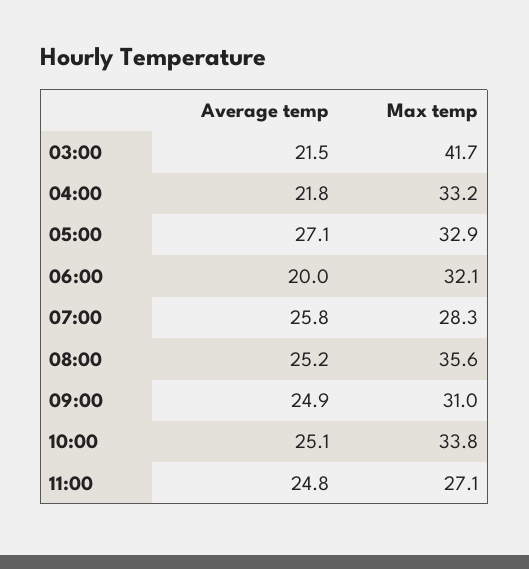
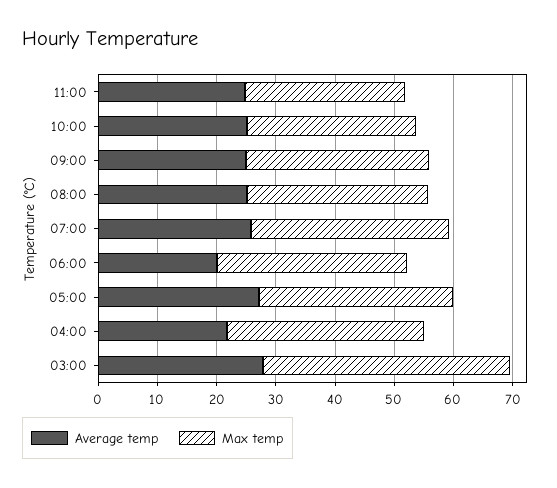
Average temp, 03:00: 21.5 -> 28
Max temp, 07:00: 28.3 -> 34
Max temp, 08:00: 35.6 -> 30
Max temp, 10:00: 33.8 -> 28

